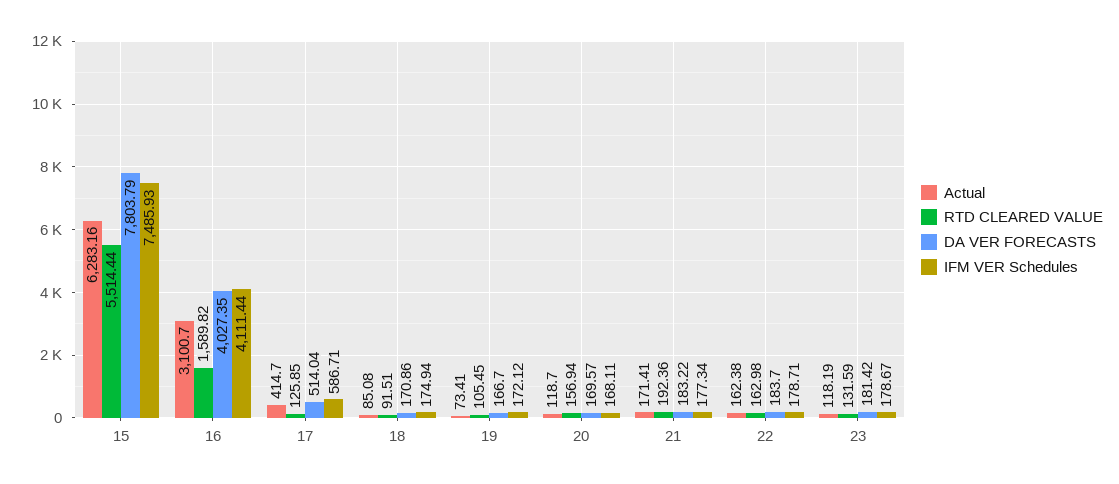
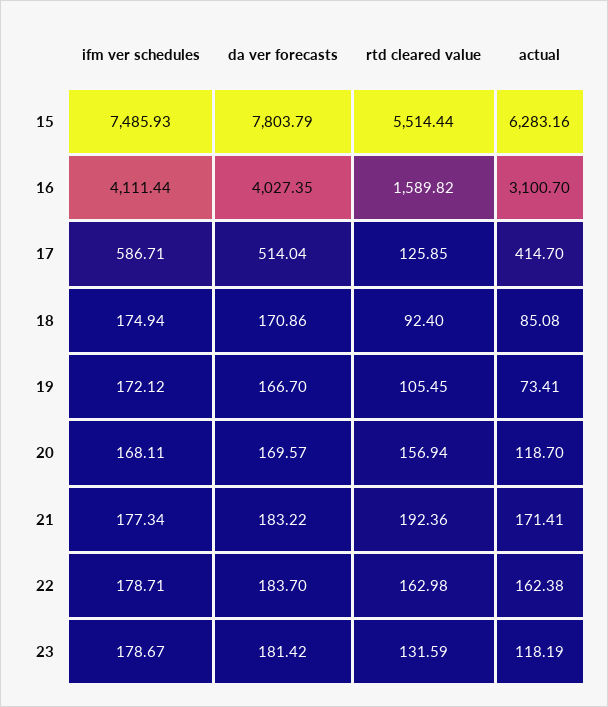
RTD CLEARED VALUE, 18: 91.51 -> 92.4

